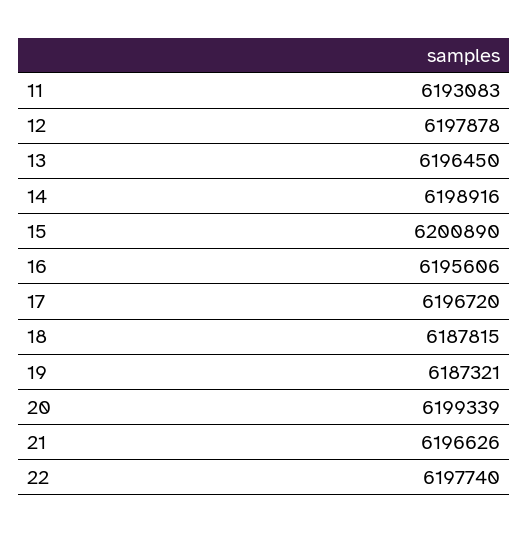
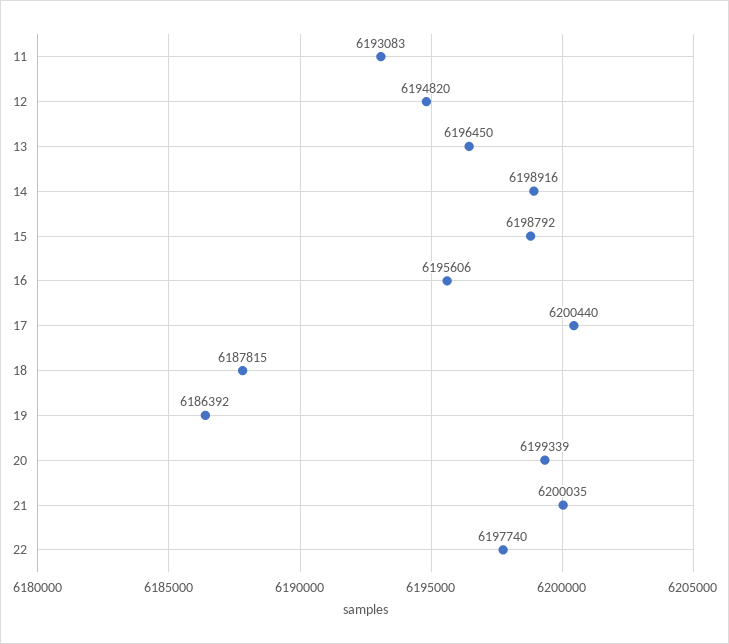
12: 6197878 -> 6194820
15: 6200890 -> 6198792
17: 6196720 -> 6200440
19: 6187321 -> 6186392
21: 6196626 -> 6200035

